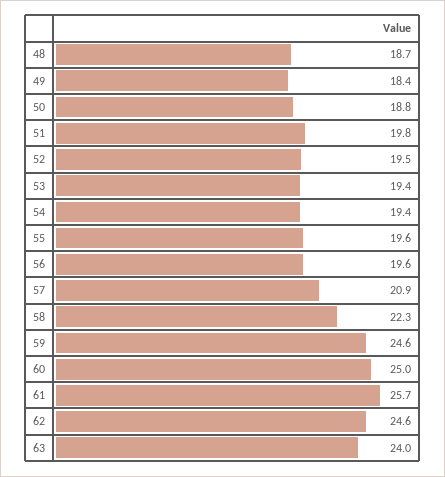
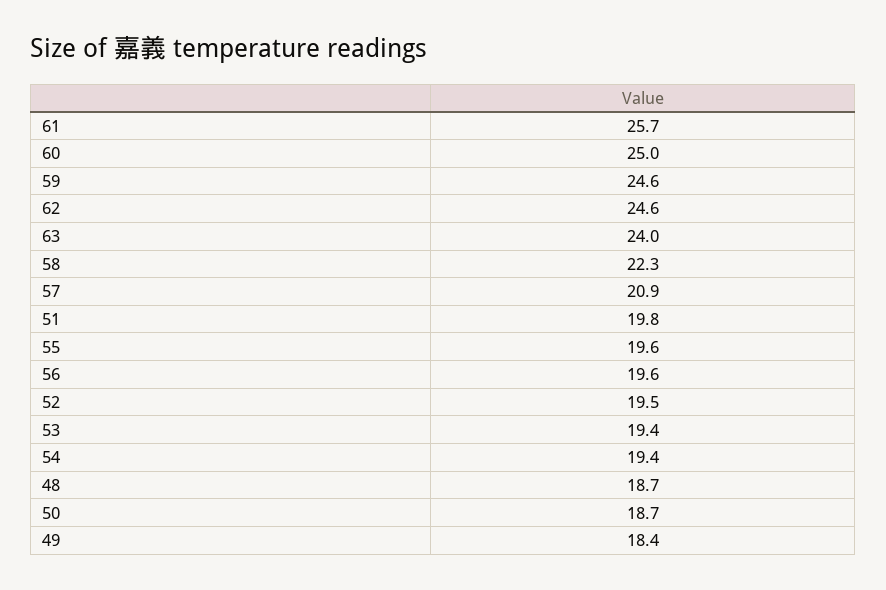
50: 18.8 -> 18.7

